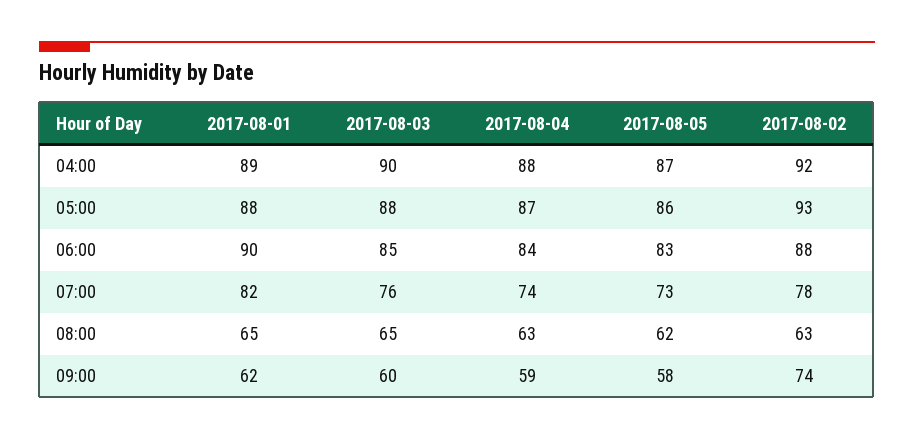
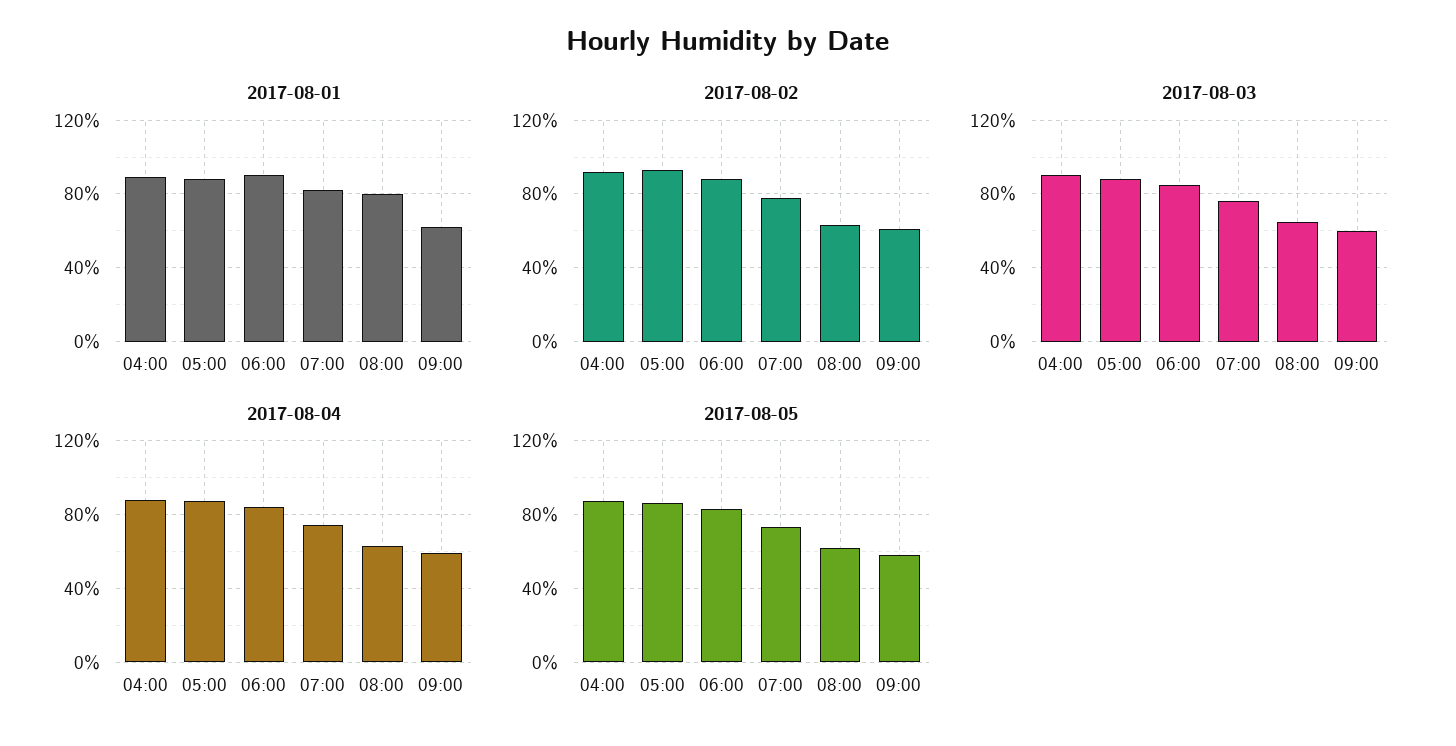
2017-08-01, 08:00: 65 -> 80
2017-08-02, 09:00: 74 -> 60

